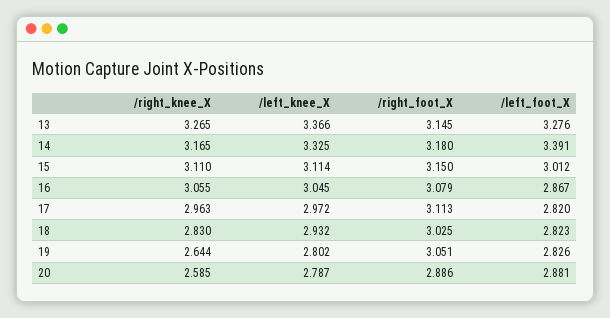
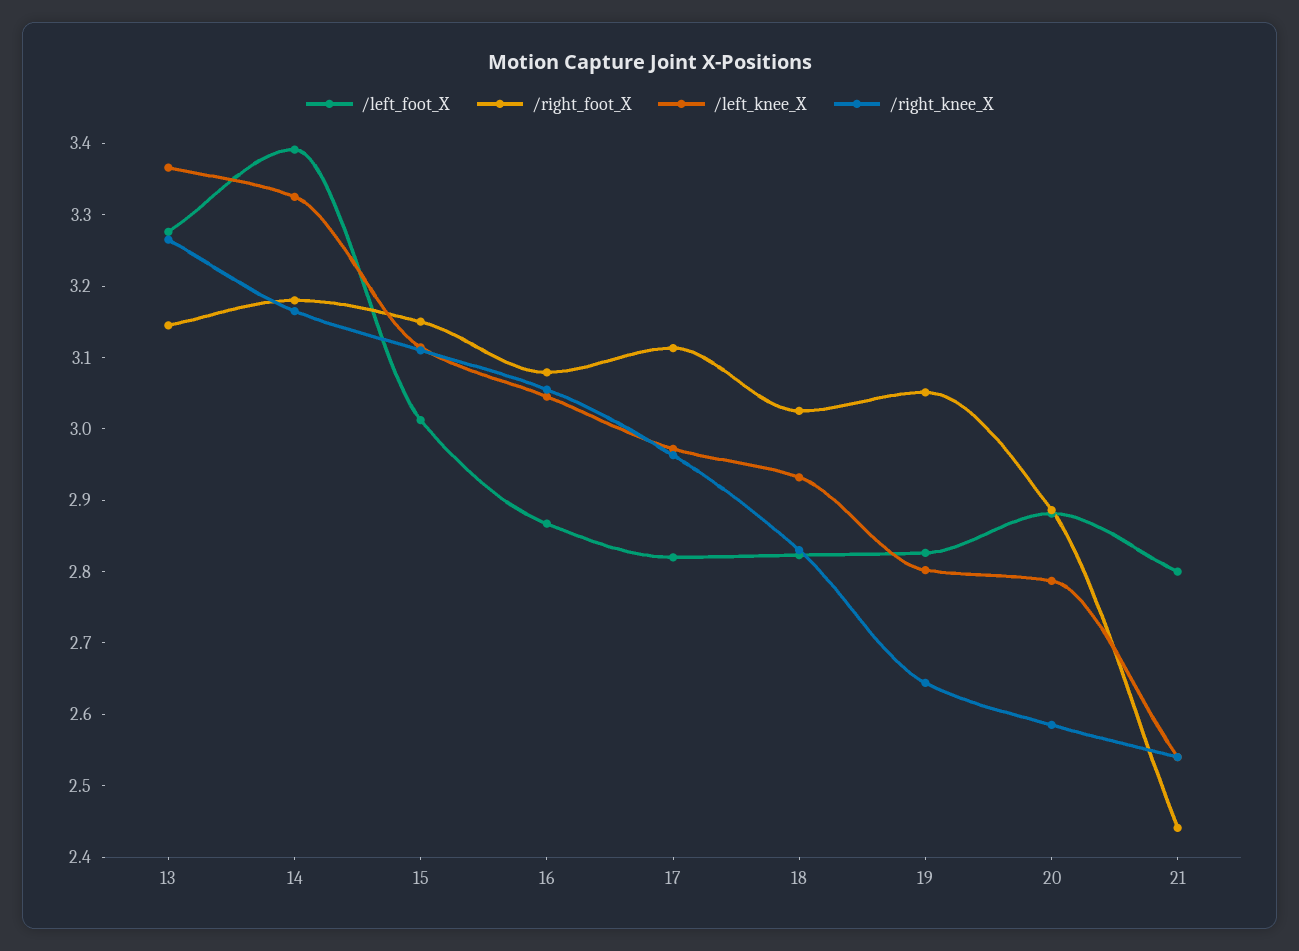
/left_foot_X, 21: none -> 2.8
/right_foot_X, 21: none -> 2.44
/left_knee_X, 21: none -> 2.54
/right_knee_X, 21: none -> 2.54

